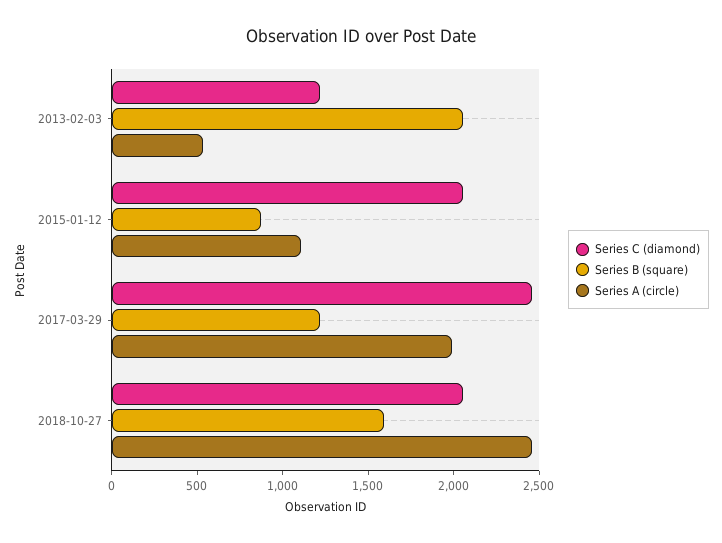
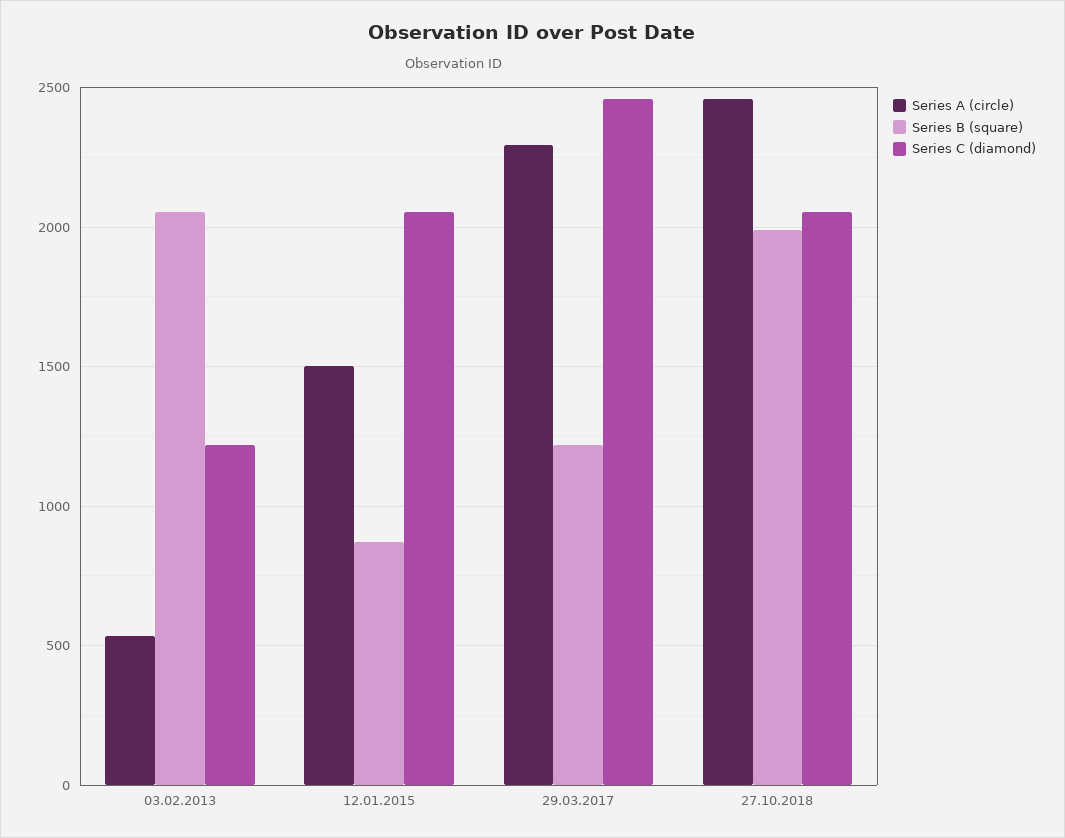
Series A (circle), 2015-01-12: 1100 -> 1500
Series A (circle), 2017-03-29: 2000 -> 2300
Series B (square), 2018-10-27: 1600 -> 2000

